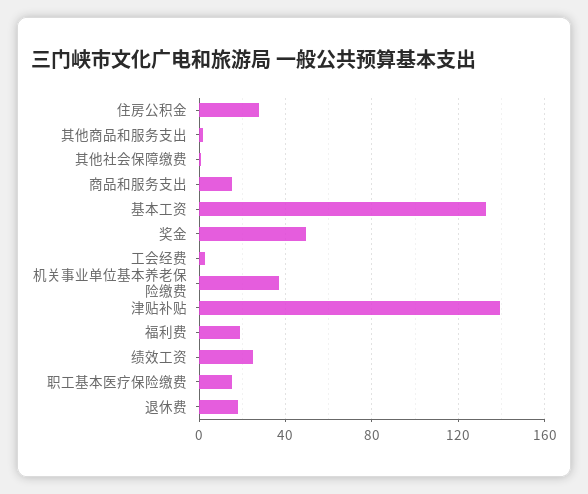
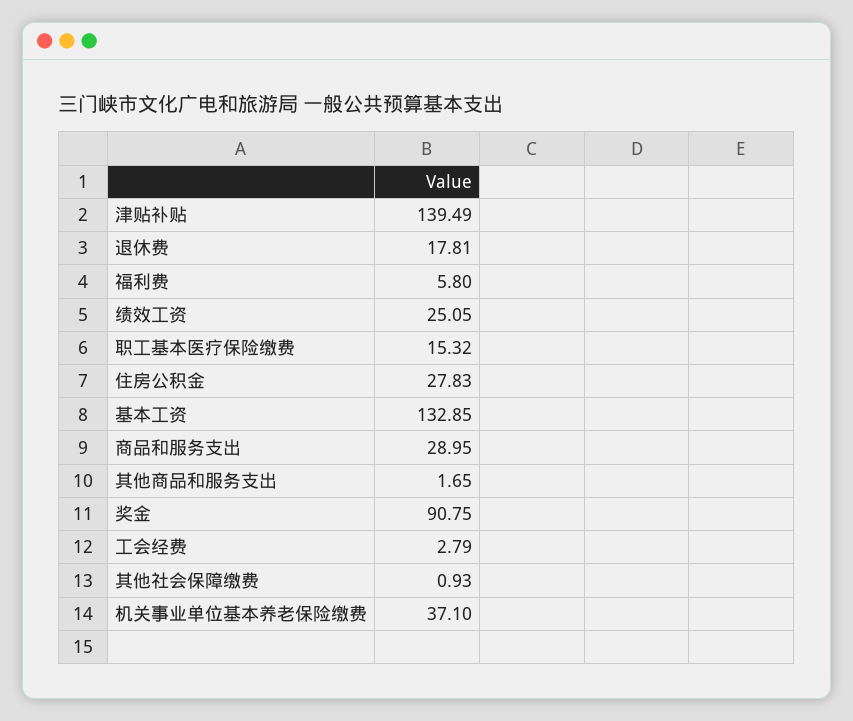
商品和服务支出: 15 -> 28.95
奖金: 50 -> 90.75
福利费: 20 -> 5.8

